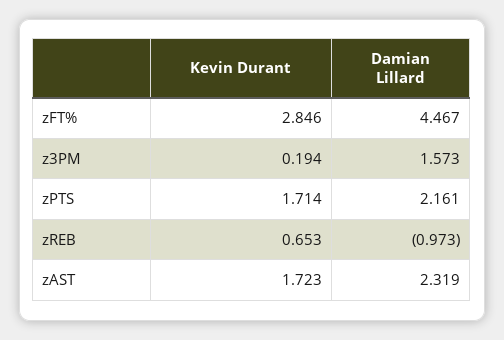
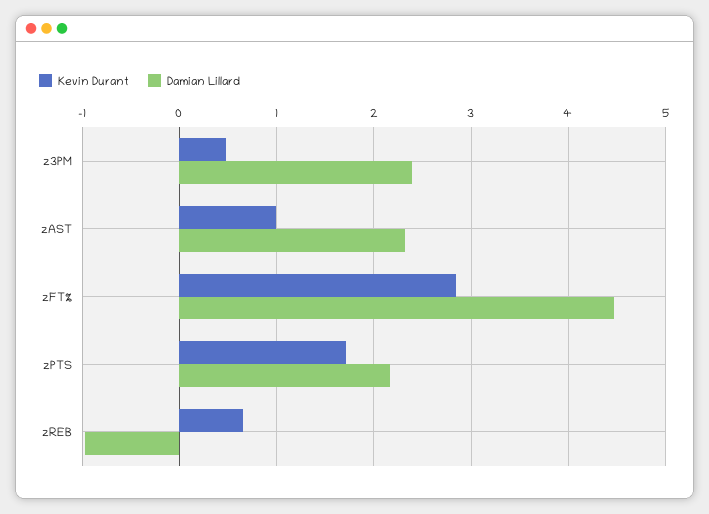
Kevin Durant, z3PM: 0.194 -> 0.5
Damian Lillard, z3PM: 1.573 -> 2.4
Kevin Durant, zAST: 1.723 -> 1

